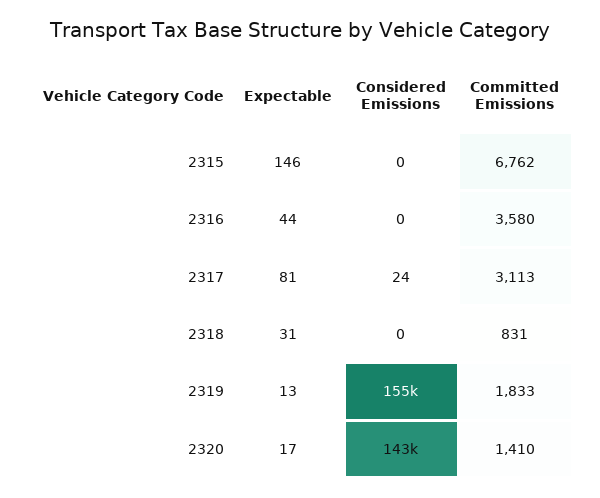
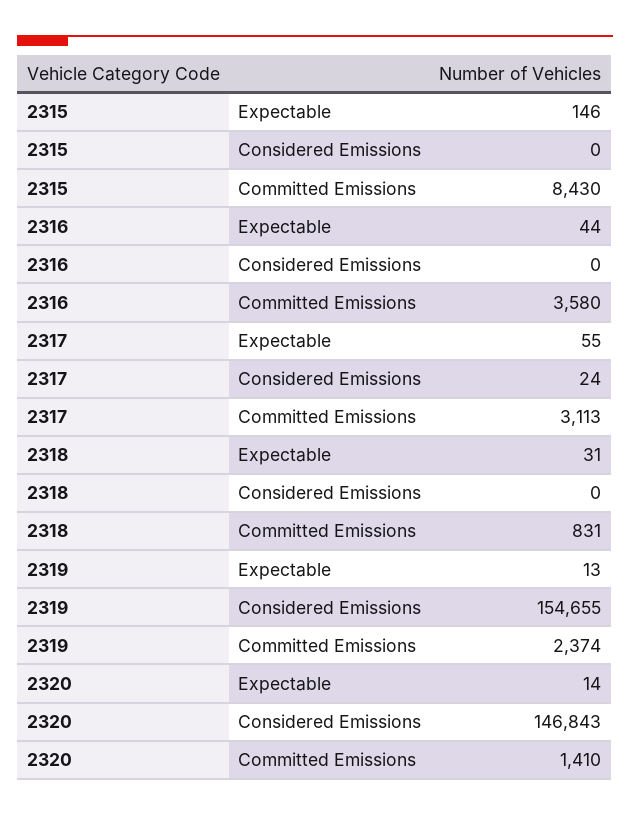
Committed Emissions, 2315: 6762 -> 8430
Expectable, 2317: 81 -> 55
Committed Emissions, 2319: 1833 -> 2374
Expectable, 2320: 17 -> 14
Considered Emissions, 2320: 143000 -> 146843

